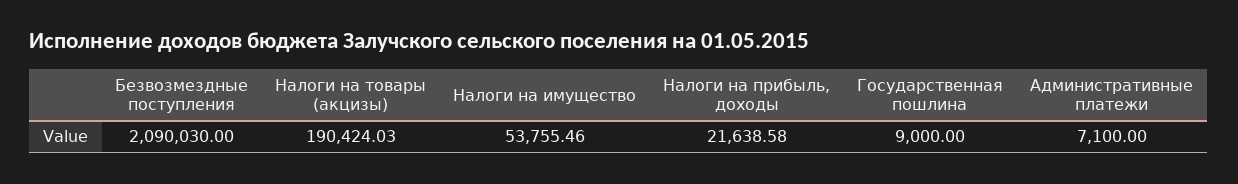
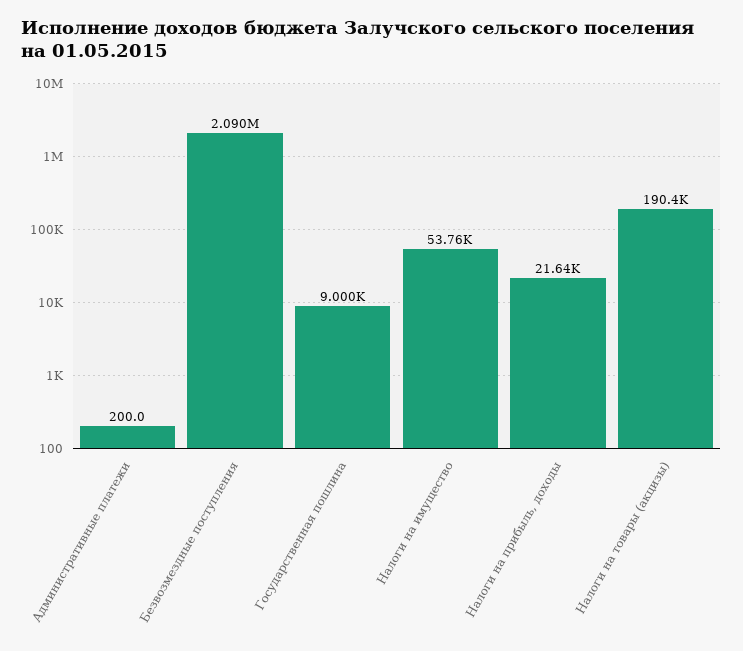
Административные платежи: 7100 -> 200

